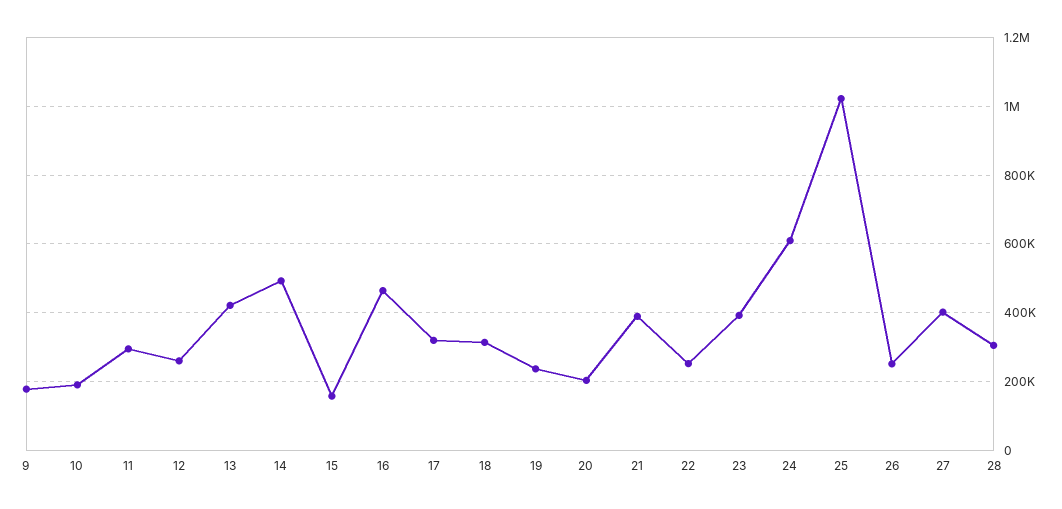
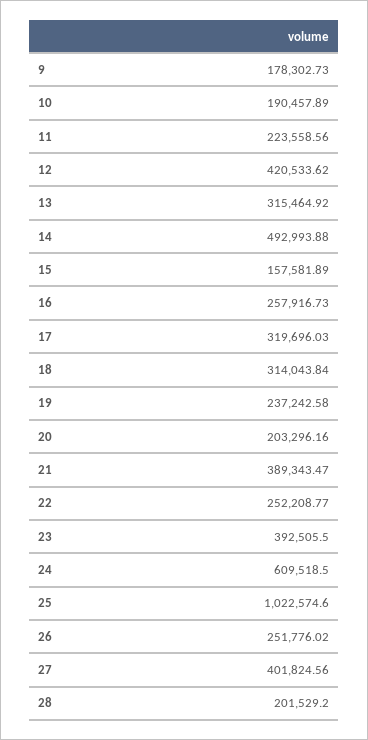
11: 300000 -> 223558.56
12: 260000 -> 420533.62
13: 420000 -> 315464.92
16: 460000 -> 257916.73
28: 300000 -> 201529.2

